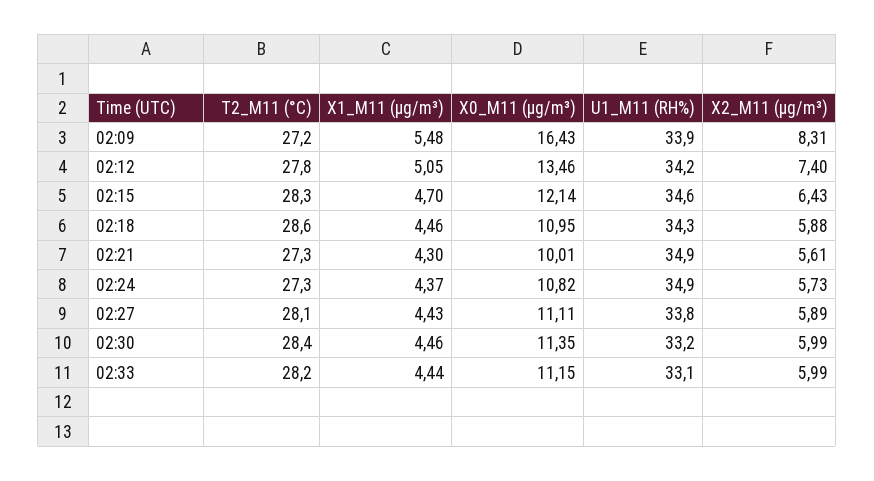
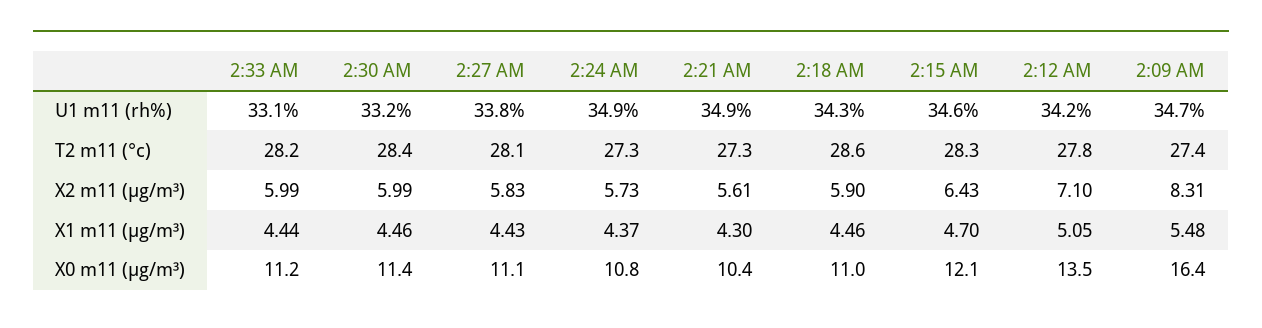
T2_M11 (°C), 02:09: 27.2 -> 27.4
U1_M11 (RH%), 02:09: 33.9 -> 34.7
X2_M11 (μg/m³), 02:12: 7.4 -> 7.1
X2_M11 (μg/m³), 02:18: 5.88 -> 5.9
X0_M11 (μg/m³), 02:21: 10.01 -> 10.4
X2_M11 (μg/m³), 02:27: 5.89 -> 5.83

